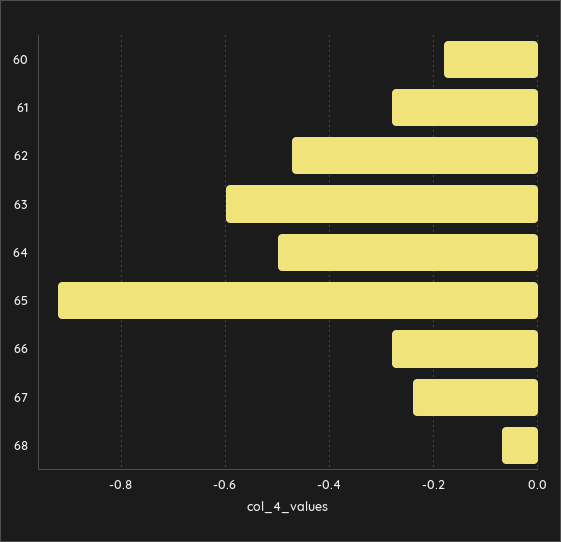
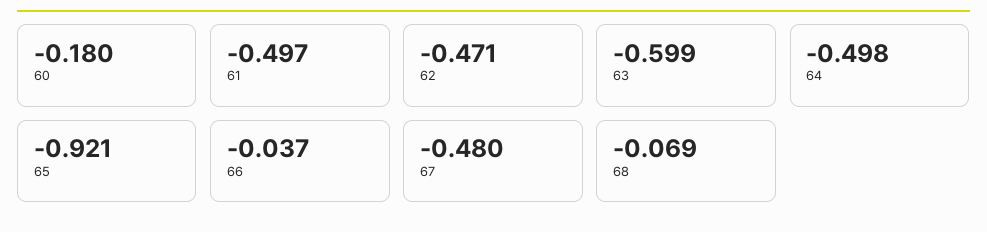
61: -0.28 -> -0.497
66: -0.28 -> -0.037
67: -0.24 -> -0.48

